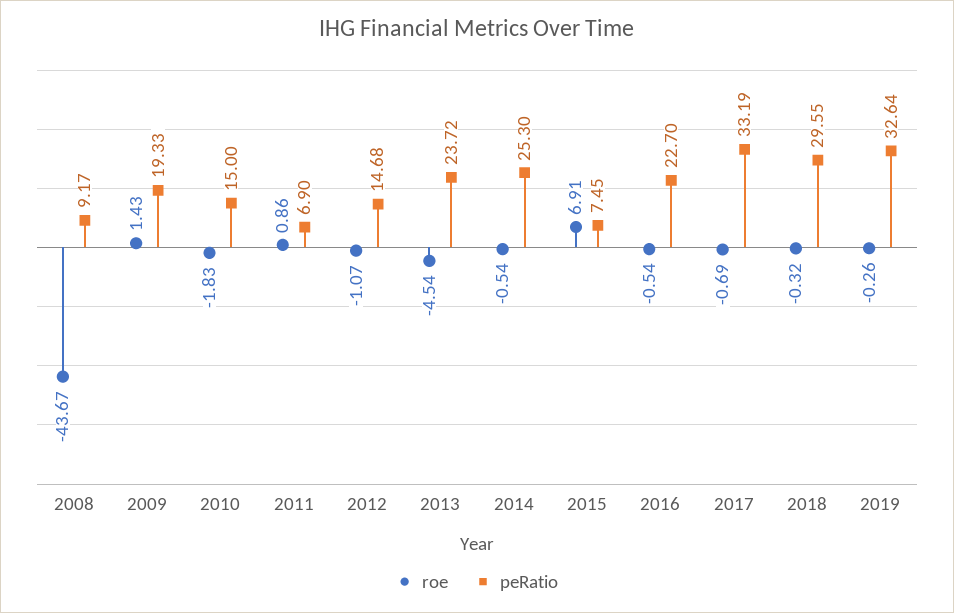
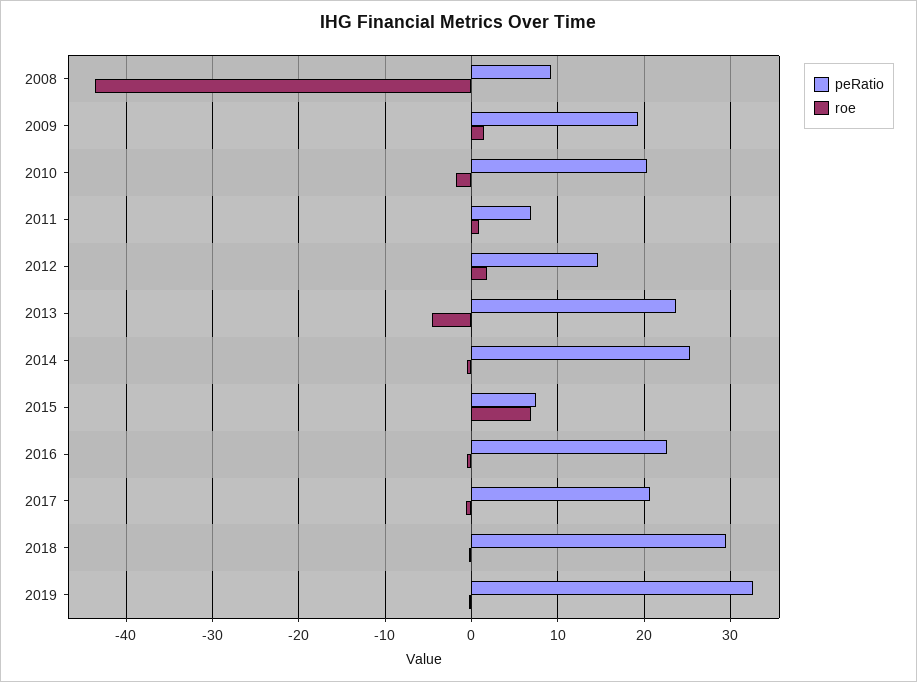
peRatio, 2010: 15 -> 20
roe, 2012: -1.07 -> 2
peRatio, 2017: 33.19 -> 21

